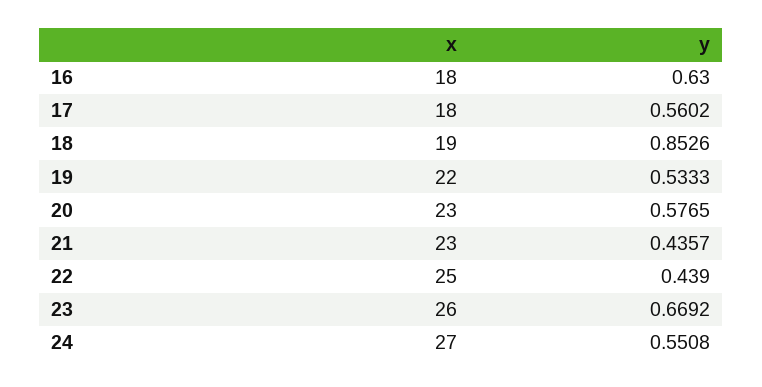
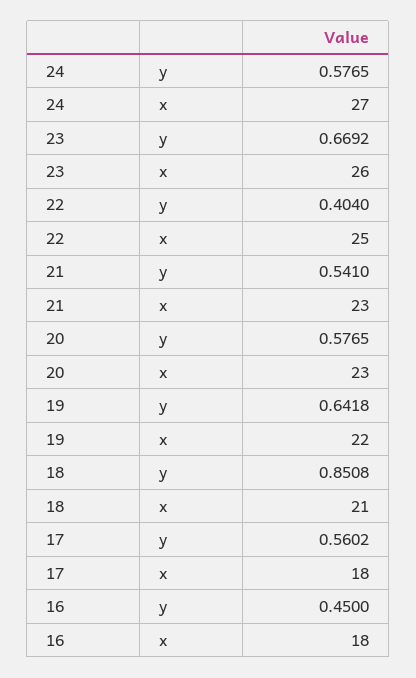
y, 16: 0.63 -> 0.45
x, 18: 19 -> 21
y, 18: 0.8526 -> 0.8508
y, 19: 0.5333 -> 0.6418
y, 21: 0.4357 -> 0.541
y, 22: 0.439 -> 0.404
y, 24: 0.5508 -> 0.5765

